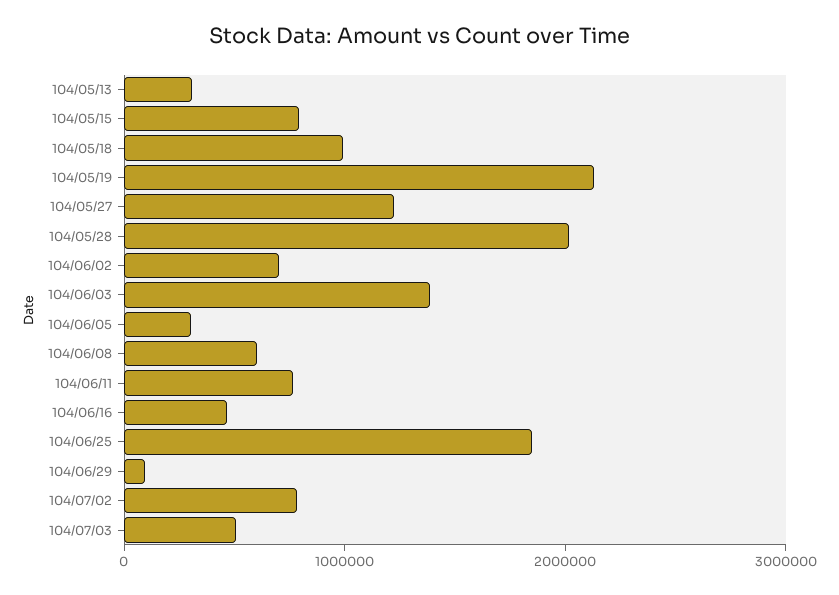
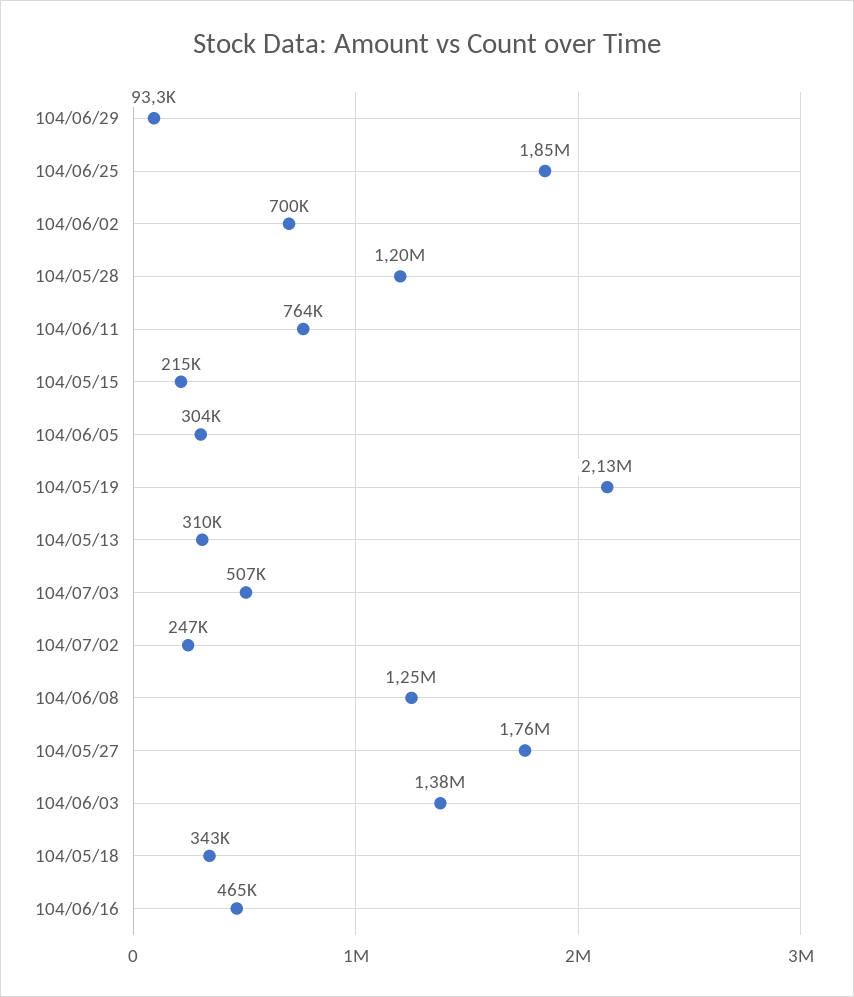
104/05/15: 800000 -> 215000
104/05/18: 1000000 -> 343000
104/05/27: 1200000 -> 1760000
104/05/28: 2000000 -> 1200000
104/06/08: 600000 -> 1250000
104/07/02: 800000 -> 247000

